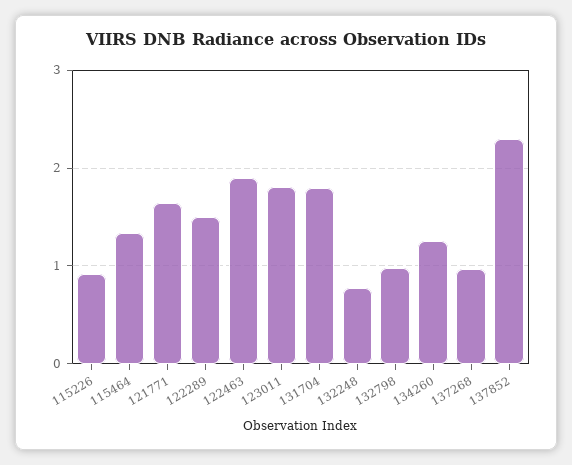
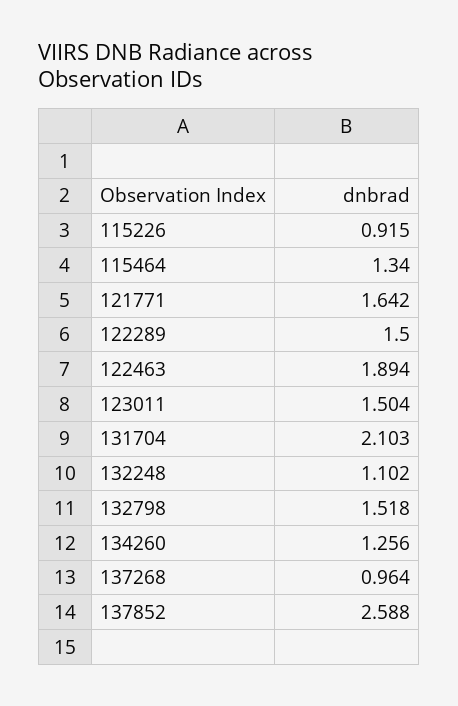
123011: 1.8 -> 1.504
131704: 1.8 -> 2.103
132248: 0.8 -> 1.102
132798: 1 -> 1.518
137852: 2.3 -> 2.588

